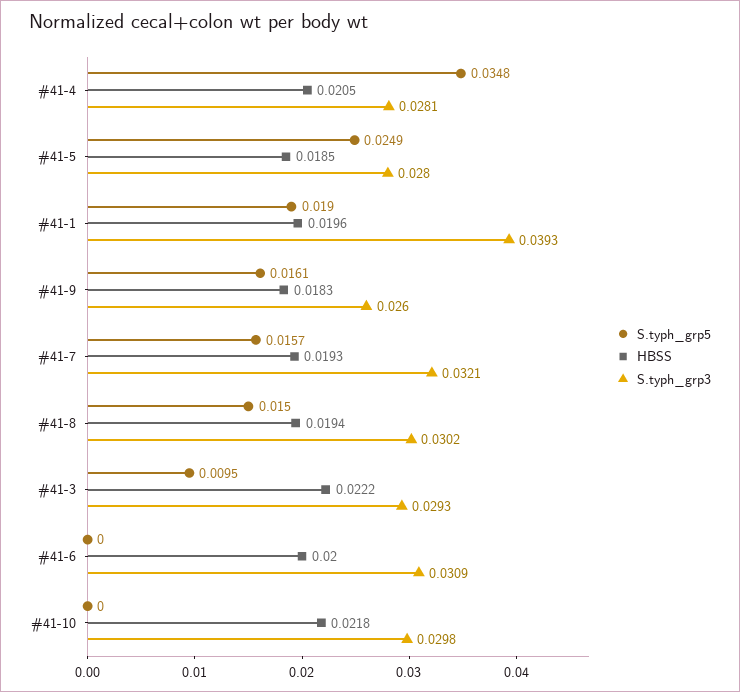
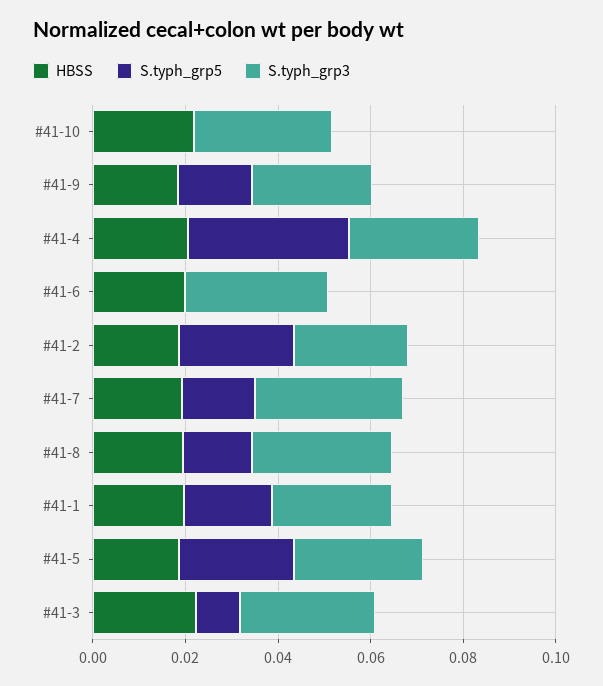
S.typh_grp3, #41-1: 0.0393 -> 0.025
HBSS, #41-2: none -> 0.02
S.typh_grp5, #41-2: none -> 0.025
S.typh_grp3, #41-2: none -> 0.025

